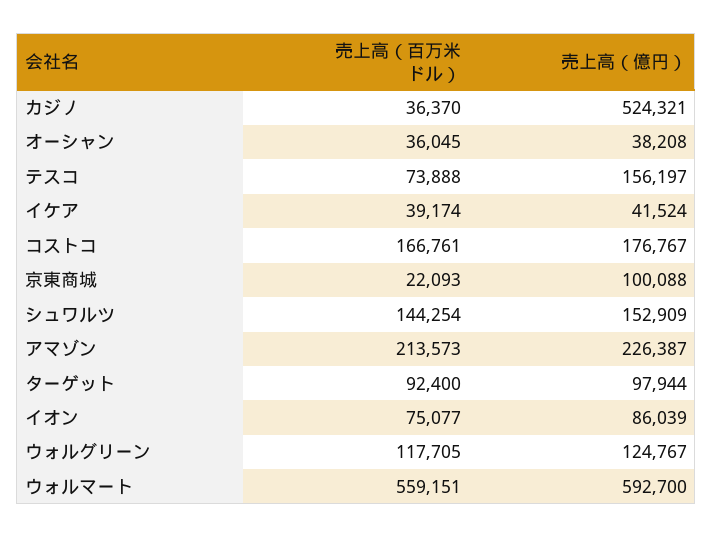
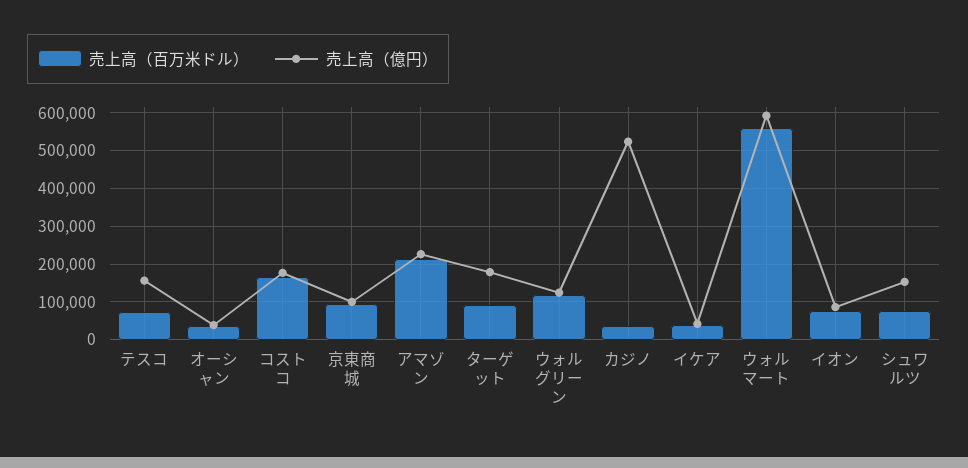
売上高（百万米ドル）, 京東商城: 22093 -> 100000
売上高（百万米ドル）, シュワルツ: 144254 -> 80000
売上高（億円）, ターゲット: 97944 -> 180000

